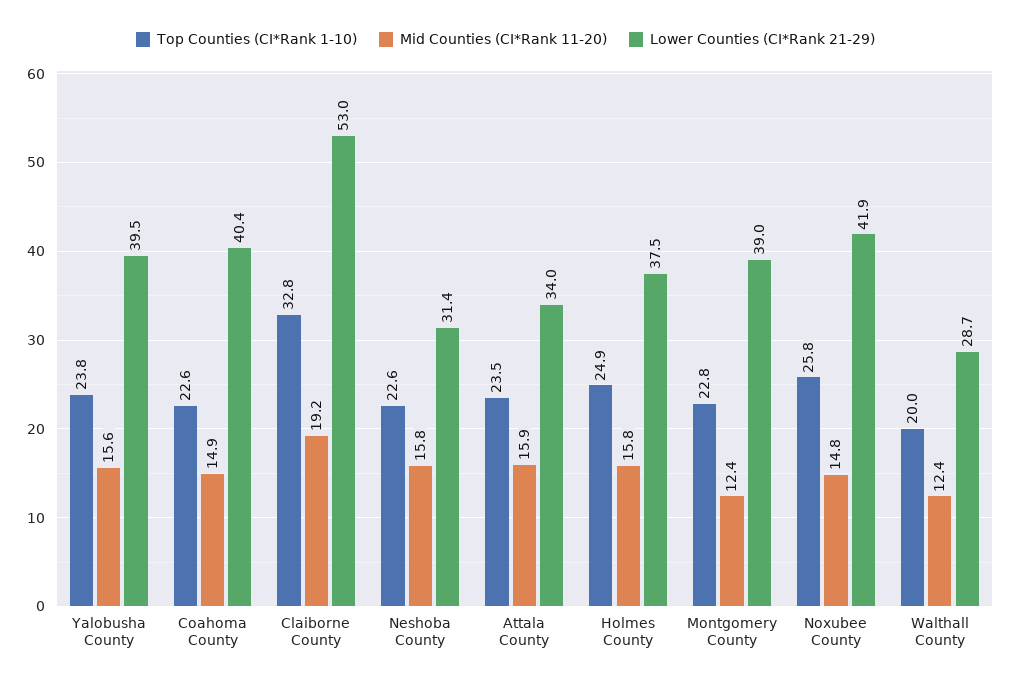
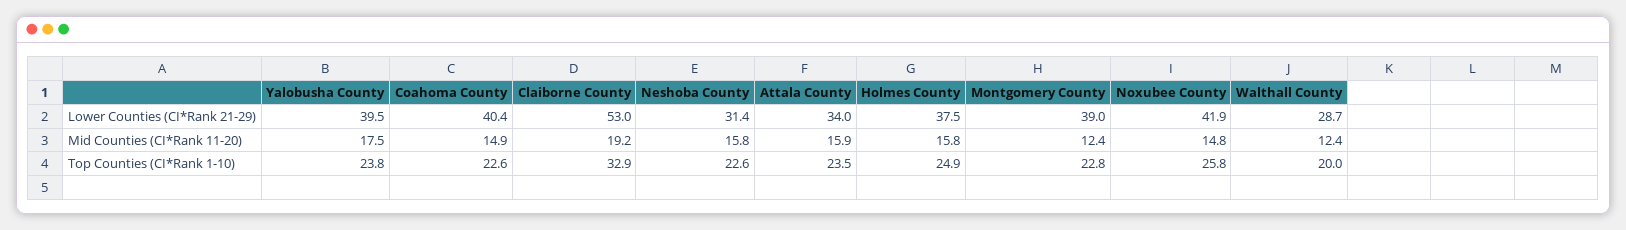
Mid Counties (CI*Rank 11-20), Yalobusha County: 15.6 -> 17.5
Top Counties (CI*Rank 1-10), Claiborne County: 32.8 -> 32.9

